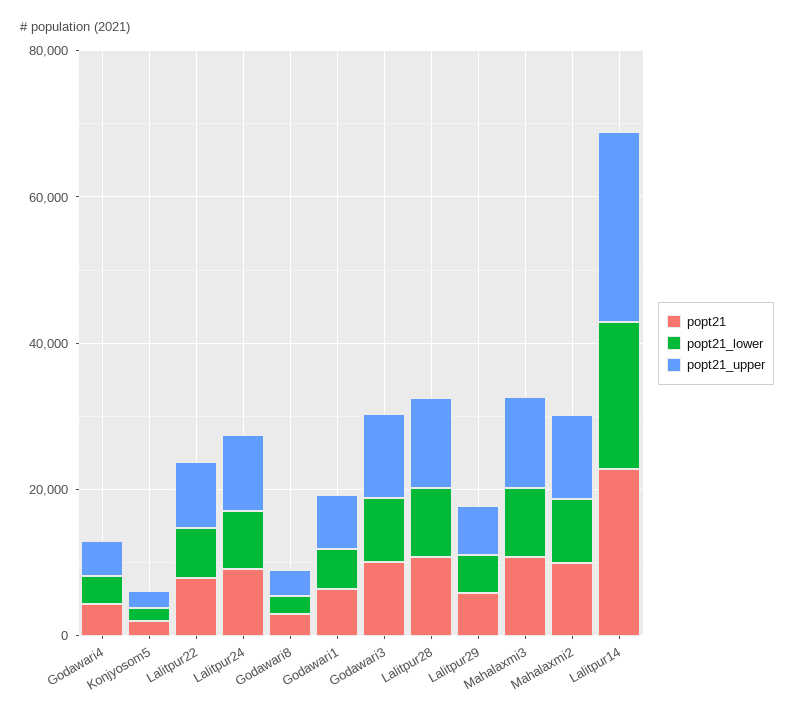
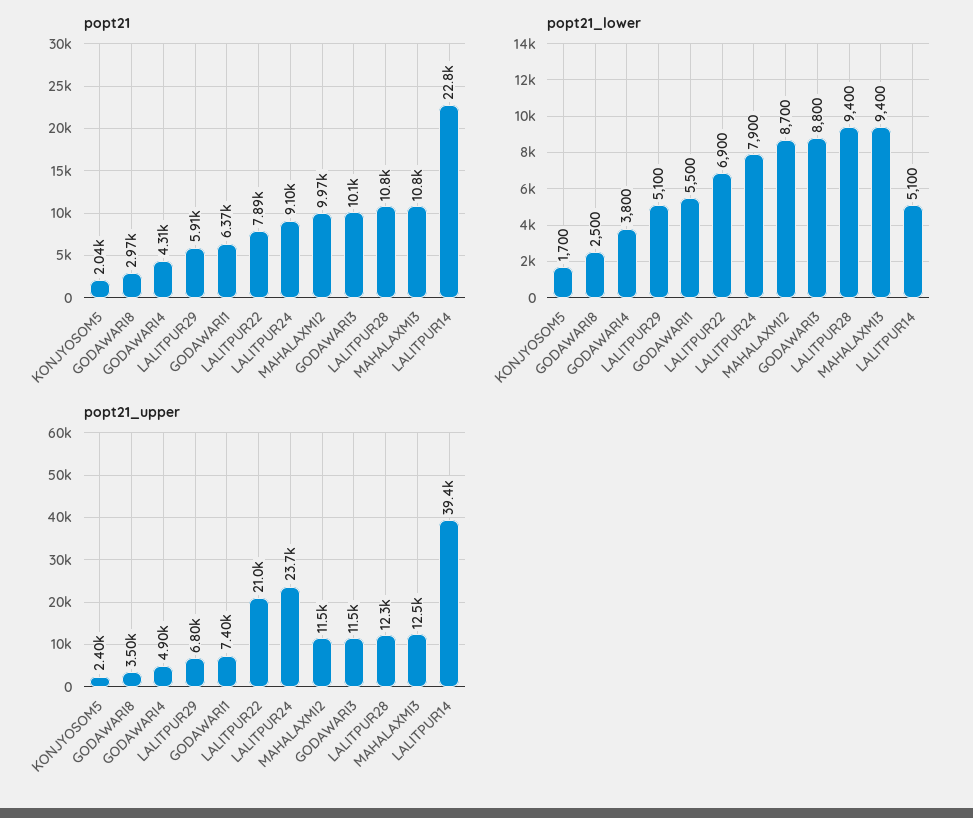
popt21_upper, Lalitpur22: 10000 -> 21000
popt21_upper, Lalitpur24: 10000 -> 23700
popt21_lower, Lalitpur14: 20000 -> 5100
popt21_upper, Lalitpur14: 25000 -> 39400

